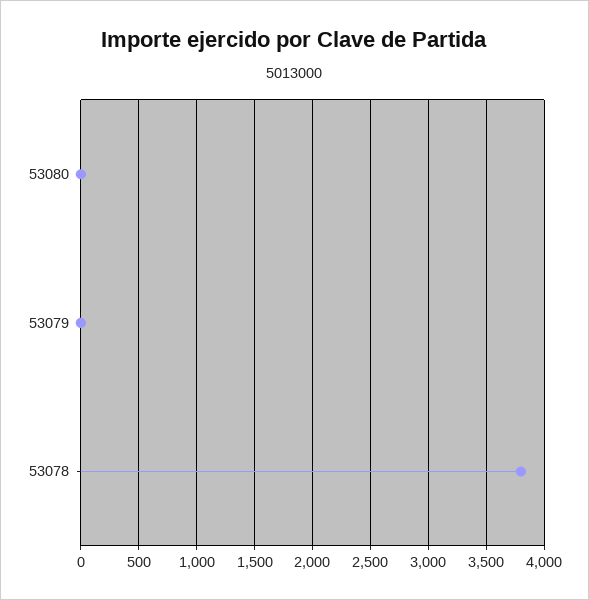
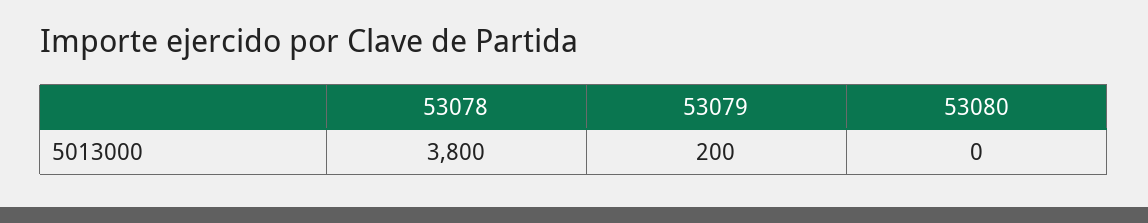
53079: 0 -> 200

